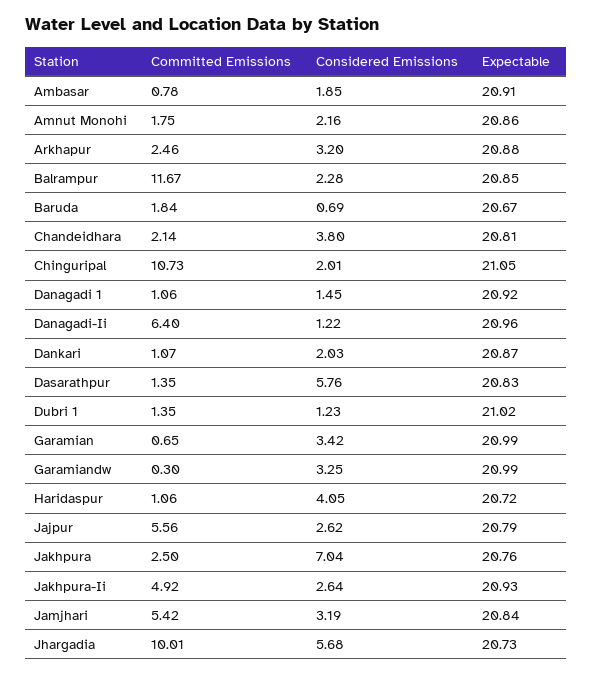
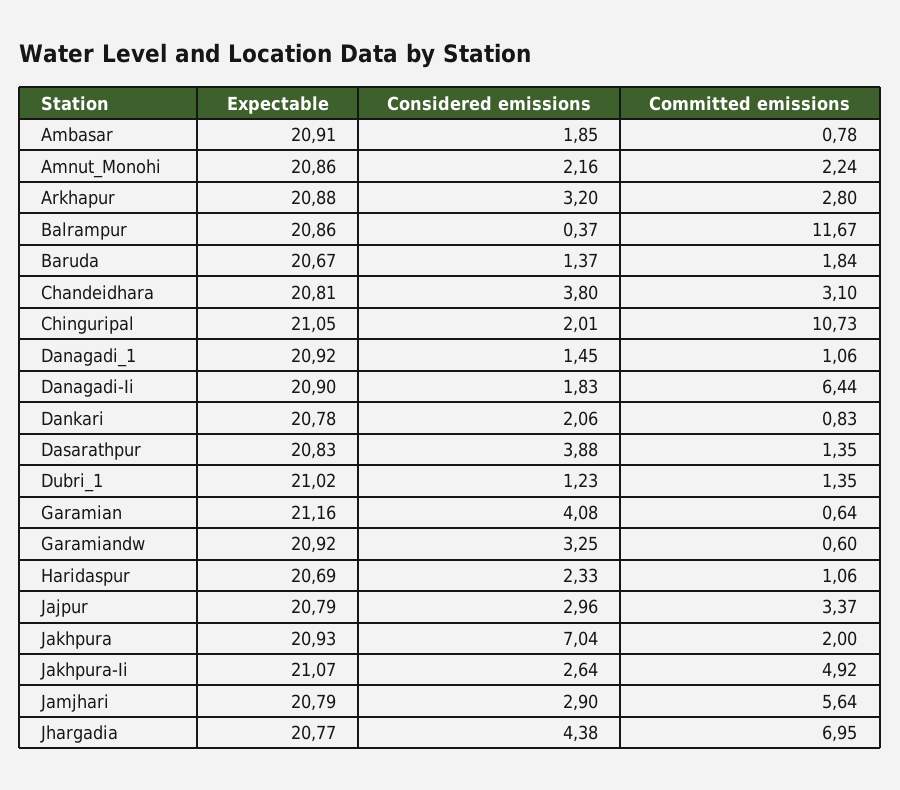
Committed Emissions, Amnut Monohi: 1.75 -> 2.24
Committed Emissions, Arkhapur: 2.46 -> 2.8
Considered Emissions, Balrampur: 2.28 -> 0.37
Expectable, Balrampur: 20.85 -> 20.86
Considered Emissions, Baruda: 0.69 -> 1.37
Committed Emissions, Chandeidhara: 2.14 -> 3.1
Committed Emissions, Danagadi-Ii: 6.4 -> 6.44
Considered Emissions, Danagadi-Ii: 1.22 -> 1.83
Expectable, Danagadi-Ii: 20.96 -> 20.9
Committed Emissions, Dankari: 1.07 -> 0.83
Considered Emissions, Dankari: 2.03 -> 2.06
Expectable, Dankari: 20.87 -> 20.78
Considered Emissions, Dasarathpur: 5.76 -> 3.88
Committed Emissions, Garamian: 0.65 -> 0.64
Considered Emissions, Garamian: 3.42 -> 4.08
Expectable, Garamian: 20.99 -> 21.16
Committed Emissions, Garamiandw: 0.3 -> 0.6
Expectable, Garamiandw: 20.99 -> 20.92
Considered Emissions, Haridaspur: 4.05 -> 2.33
Expectable, Haridaspur: 20.72 -> 20.69
Committed Emissions, Jajpur: 5.56 -> 3.37
Considered Emissions, Jajpur: 2.62 -> 2.96
Committed Emissions, Jakhpura: 2.5 -> 2
Expectable, Jakhpura: 20.76 -> 20.93
Expectable, Jakhpura-Ii: 20.93 -> 21.07
Committed Emissions, Jamjhari: 5.42 -> 5.64
Considered Emissions, Jamjhari: 3.19 -> 2.9
Expectable, Jamjhari: 20.84 -> 20.79
Committed Emissions, Jhargadia: 10.01 -> 6.95
Considered Emissions, Jhargadia: 5.68 -> 4.38
Expectable, Jhargadia: 20.73 -> 20.77

